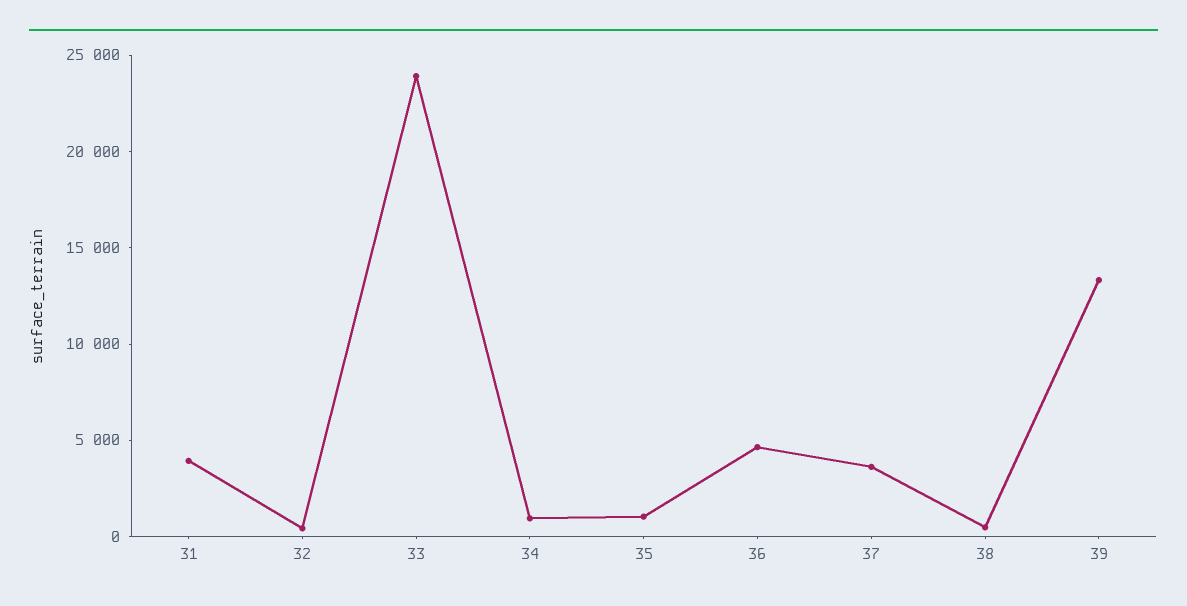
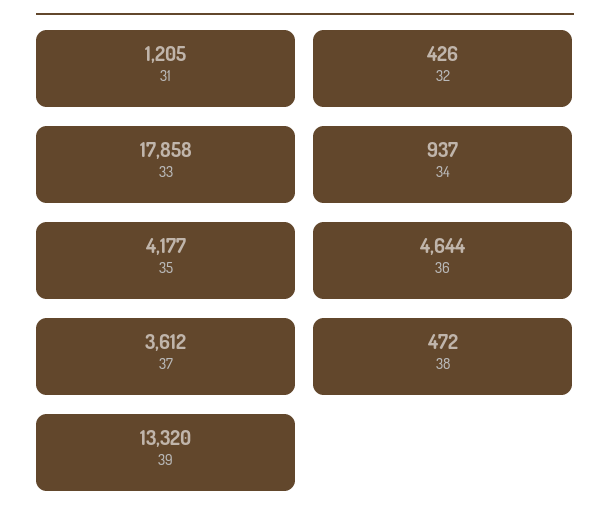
31: 4000 -> 1205
33: 24000 -> 17858
35: 1000 -> 4177

